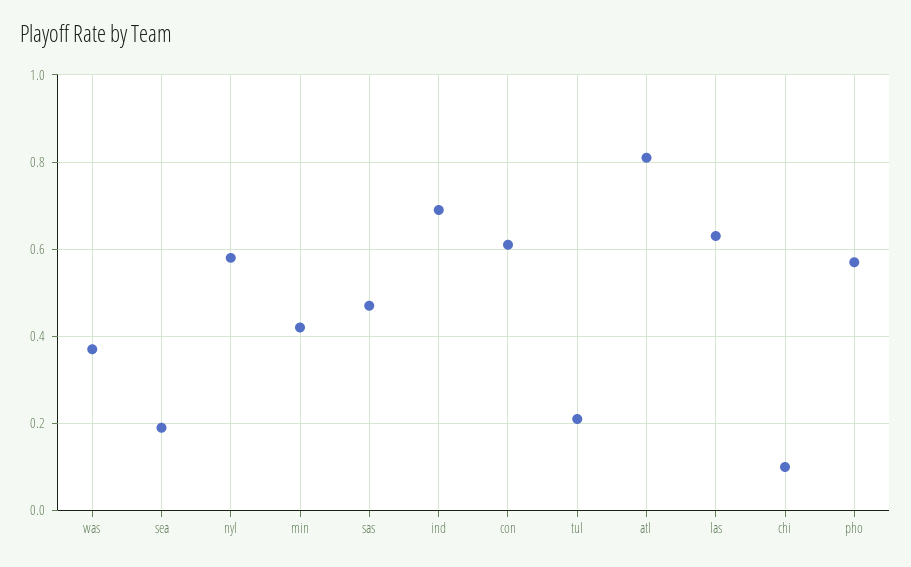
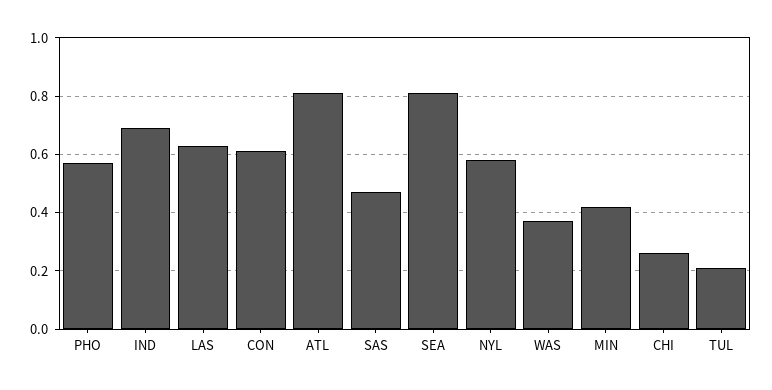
sea: 0.2 -> 0.8
chi: 0.1 -> 0.25

